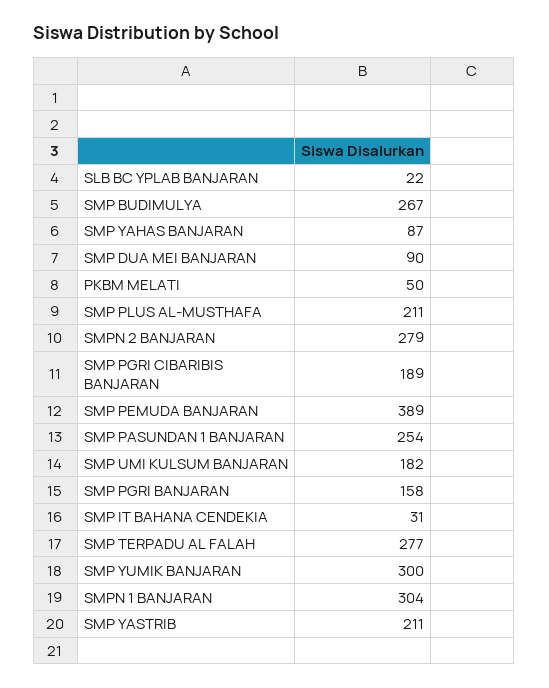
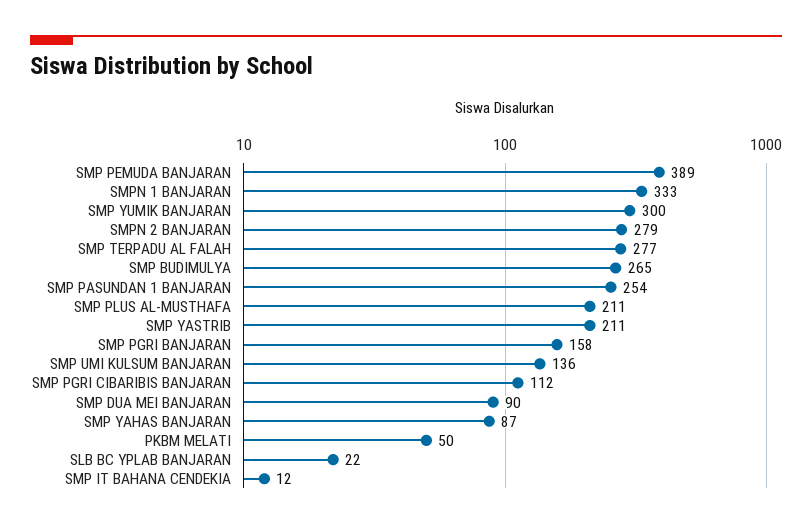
SMP BUDIMULYA: 267 -> 265
SMP PGRI CIBARIBIS BANJARAN: 189 -> 112
SMP UMI KULSUM BANJARAN: 182 -> 136
SMP IT BAHANA CENDEKIA: 31 -> 12
SMPN 1 BANJARAN: 304 -> 333

